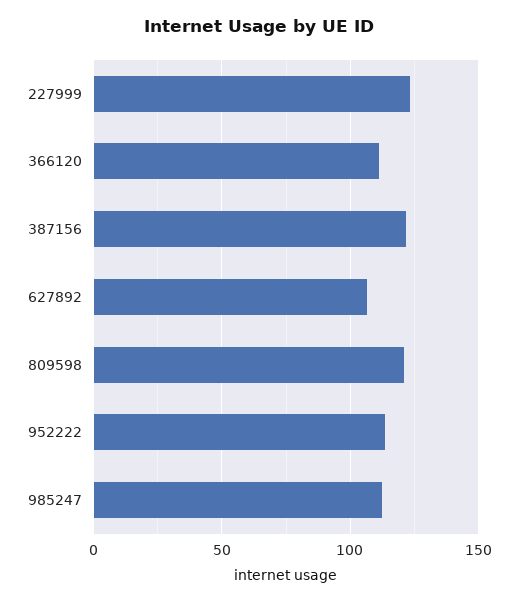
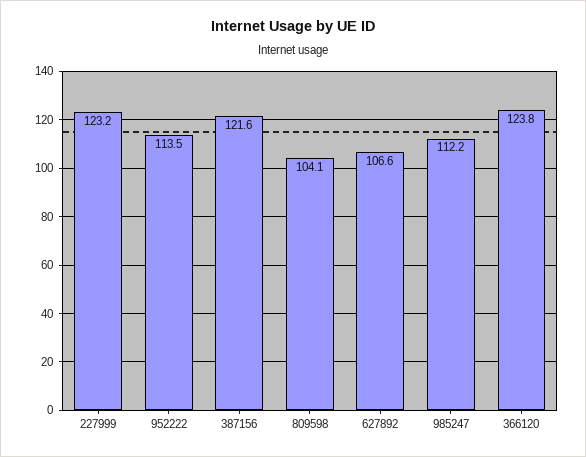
366120: 110 -> 123.8
809598: 120 -> 104.1

